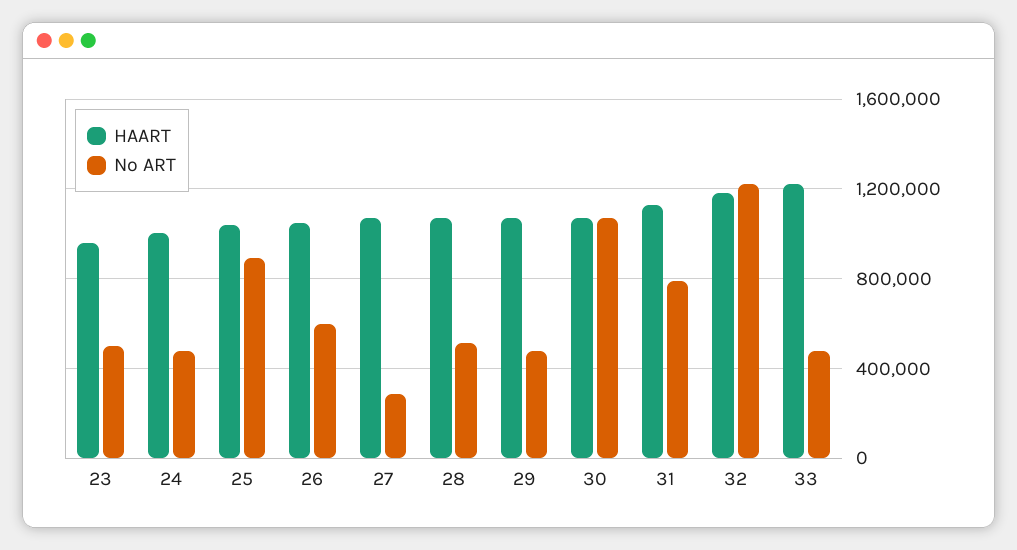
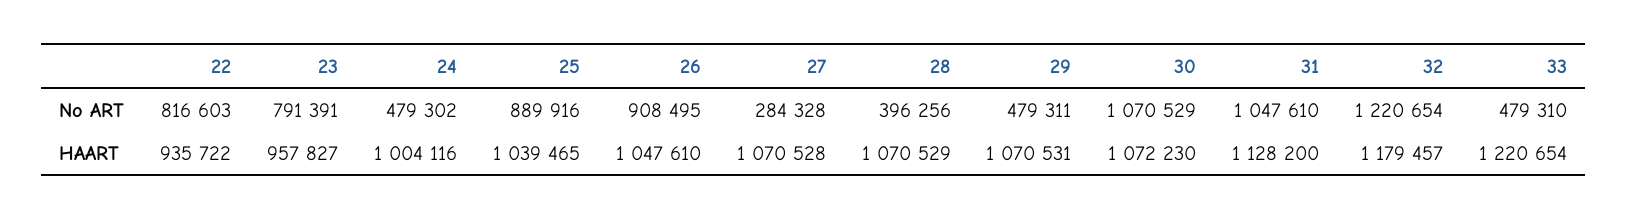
No ART, 23: 500000 -> 791391
No ART, 26: 600000 -> 908495
No ART, 28: 500000 -> 396256
No ART, 31: 800000 -> 1047610
No ART, 22: none -> 816603
HAART, 22: none -> 935722

